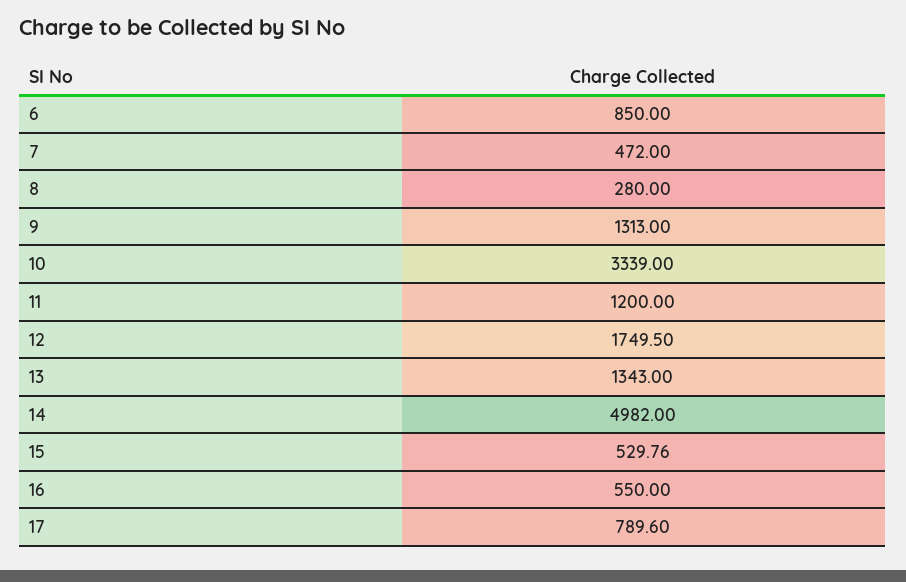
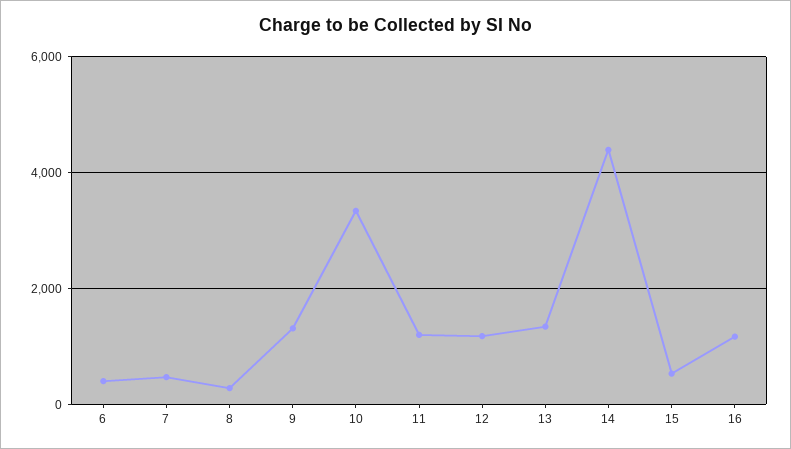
6: 850 -> 400
12: 1749.5 -> 1200
14: 4982 -> 4400
16: 550 -> 1200
17: 789.6 -> none

